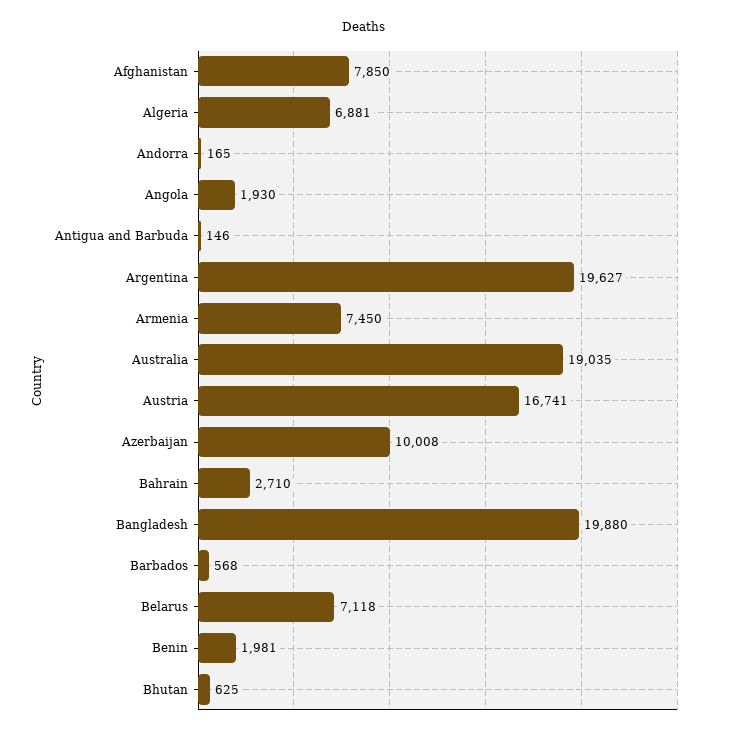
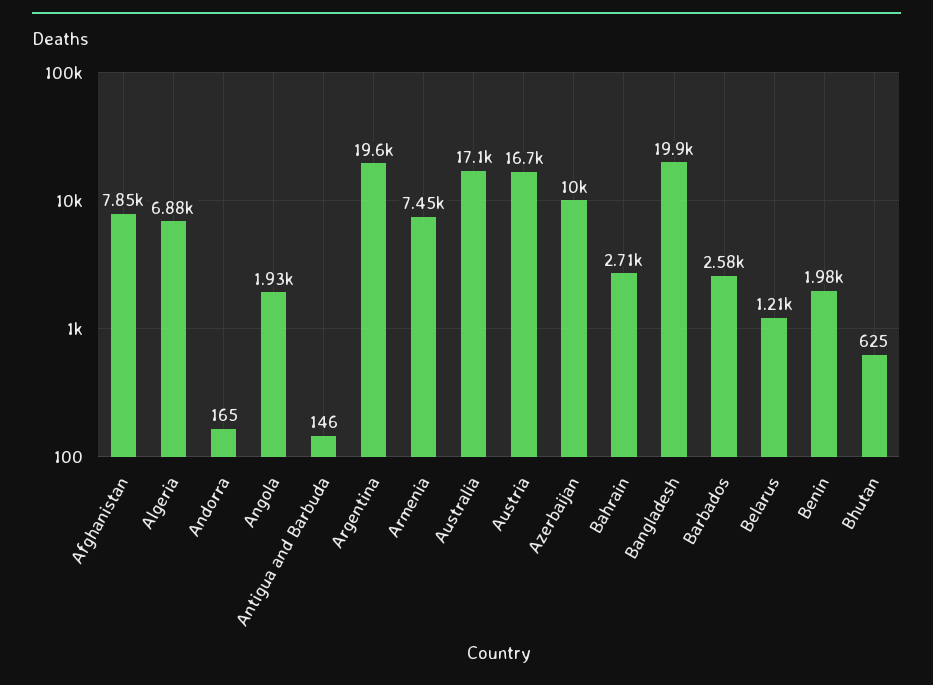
Australia: 19035 -> 17100
Barbados: 568 -> 2580
Belarus: 7118 -> 1210

